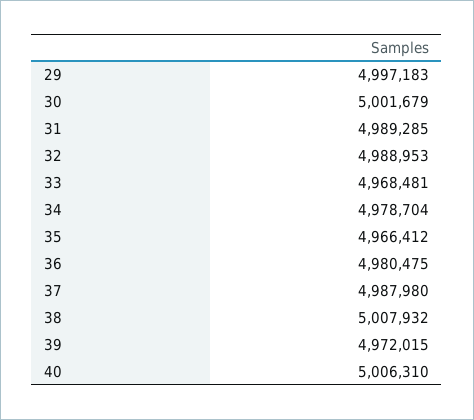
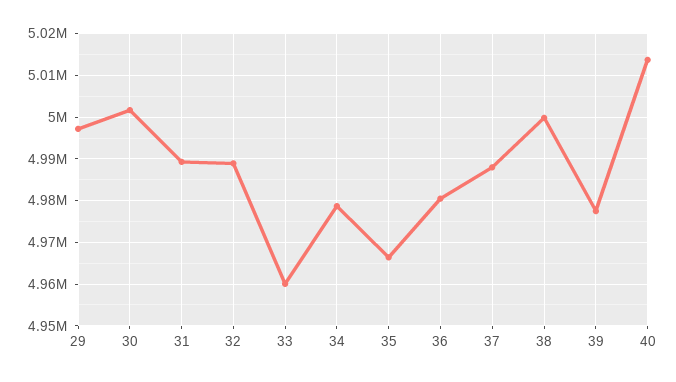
33: 4968481 -> 4960000
38: 5007932 -> 5000000
39: 4972015 -> 4978000
40: 5006310 -> 5014000

